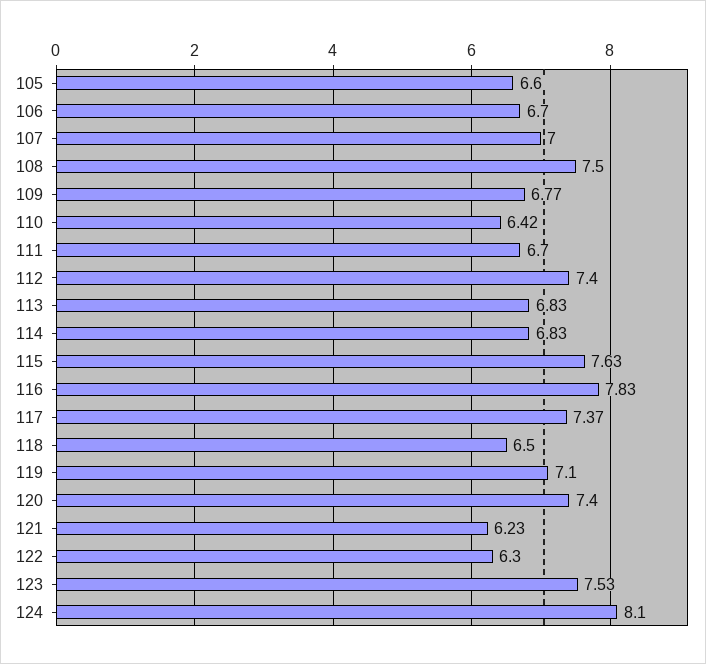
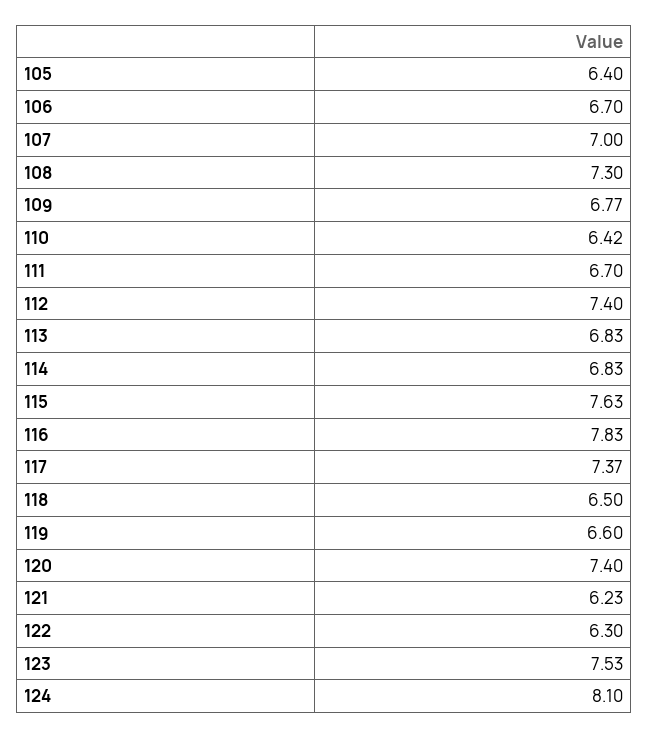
105: 6.6 -> 6.4
108: 7.5 -> 7.3
119: 7.1 -> 6.6

